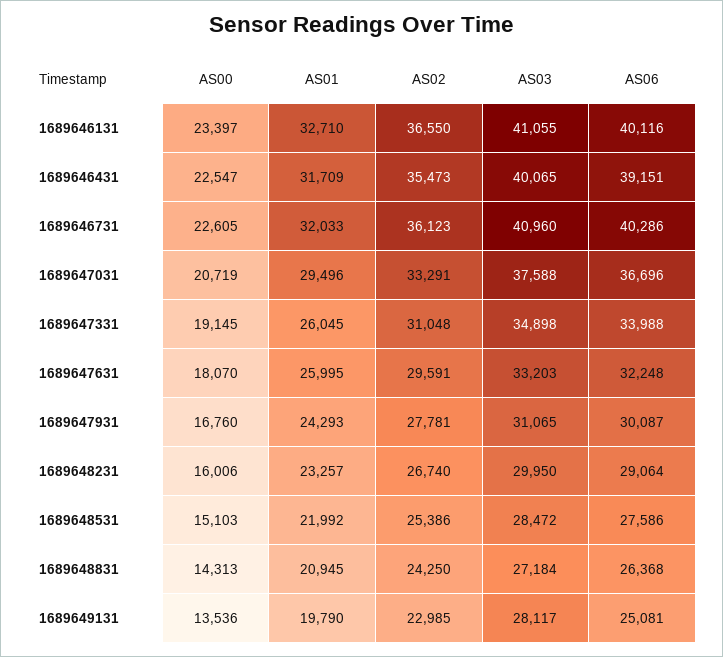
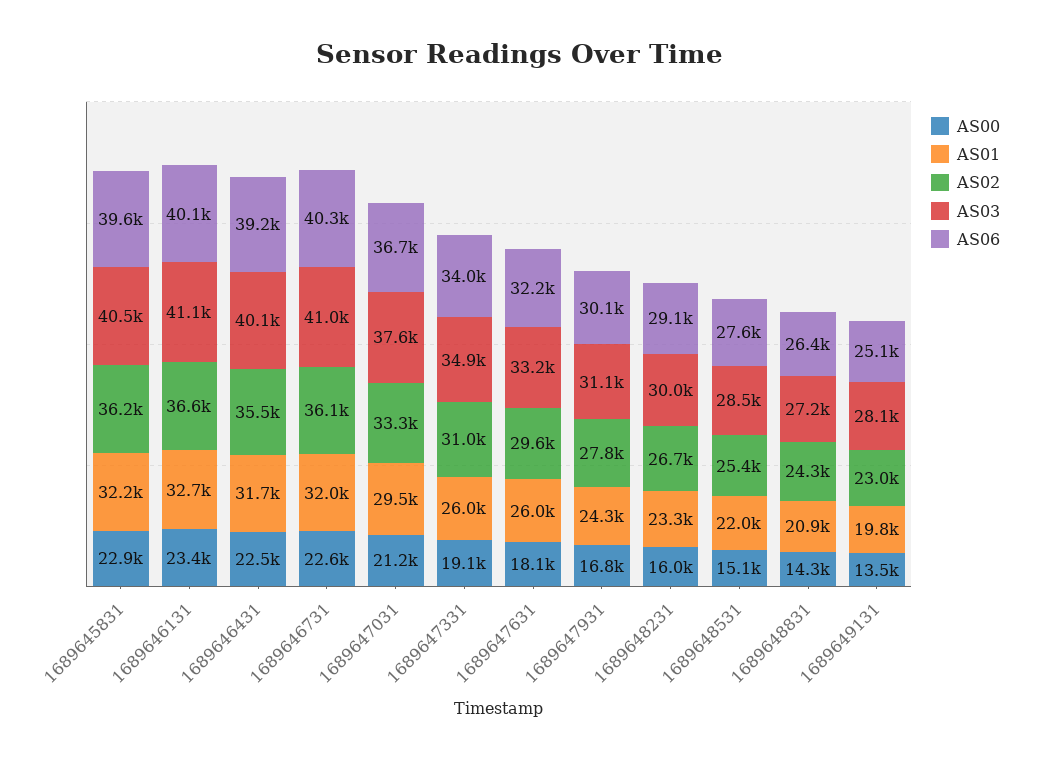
AS00, 1689647031: 20719 -> 21200
AS00, 1689645831: none -> 22900
AS01, 1689645831: none -> 32200
AS02, 1689645831: none -> 36200
AS03, 1689645831: none -> 40500
AS06, 1689645831: none -> 39600

